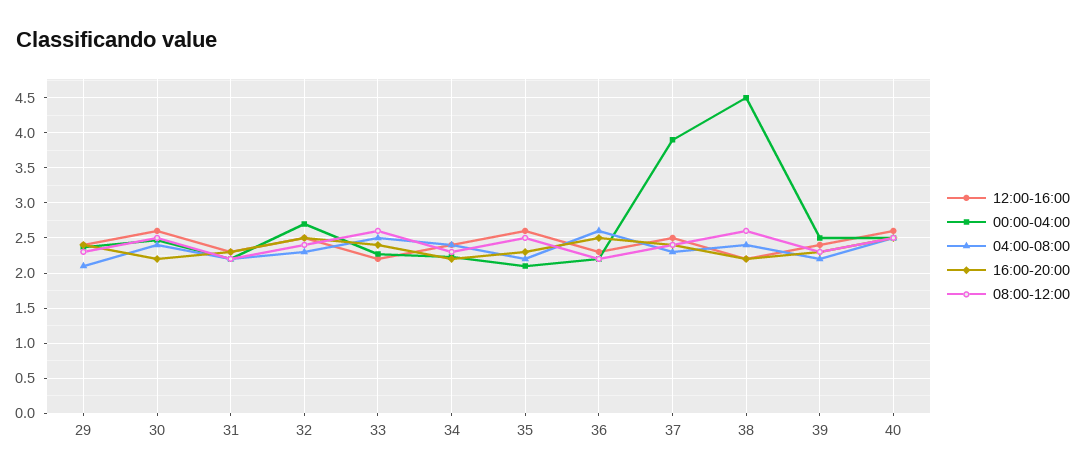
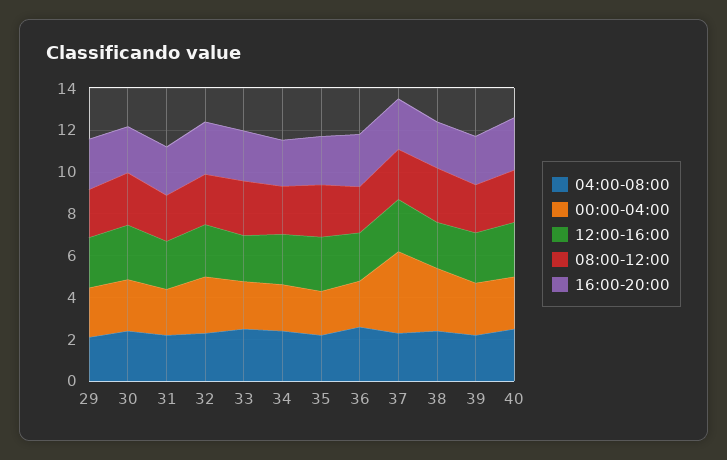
00:00-04:00, 38: 4.5 -> 3

